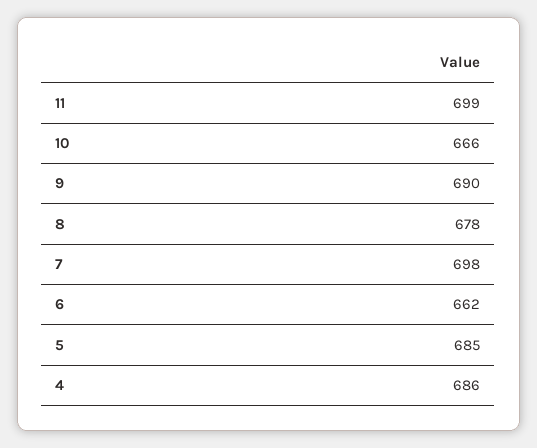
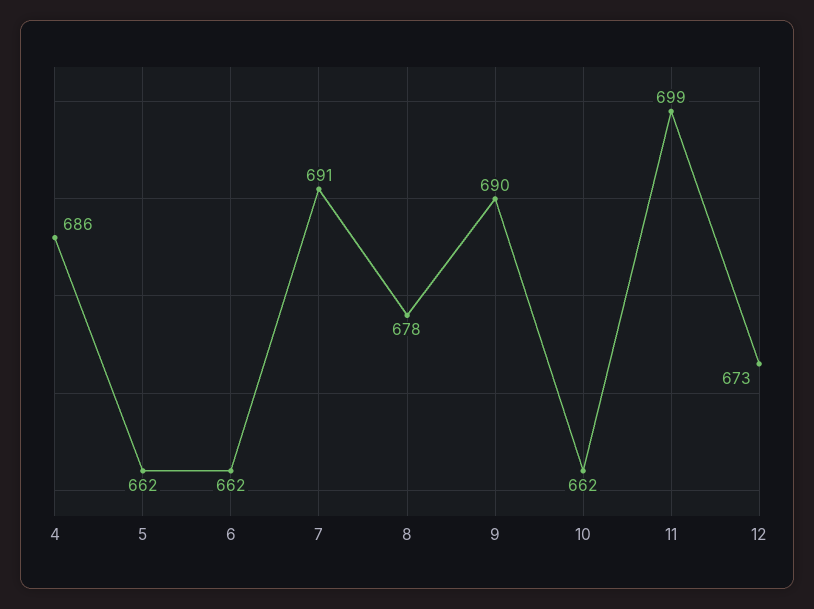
10: 666 -> 662
7: 698 -> 691
5: 685 -> 662
12: none -> 673

